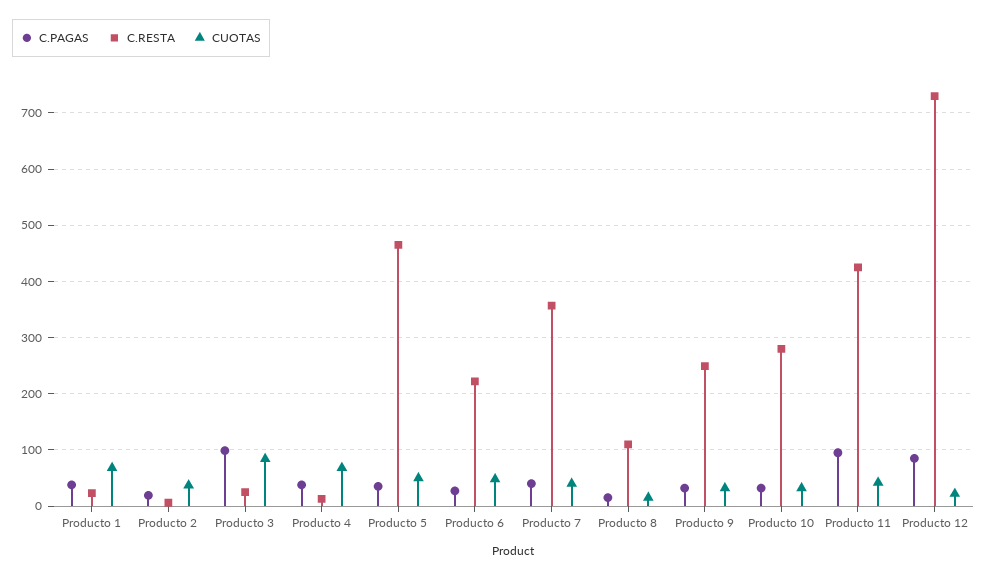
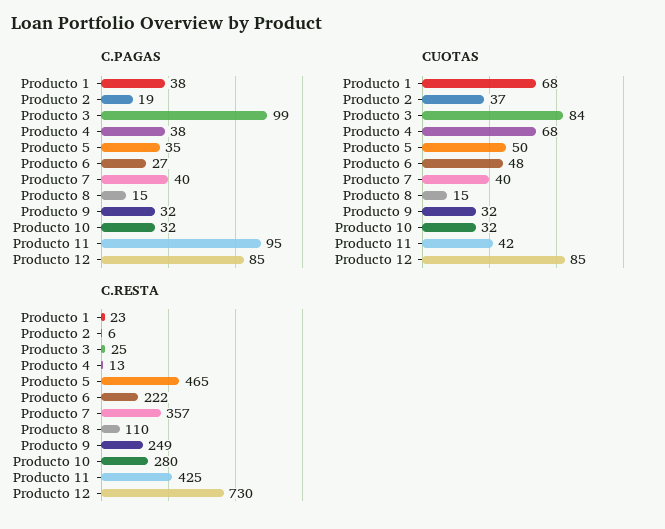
CUOTAS, Producto 12: 20 -> 85

